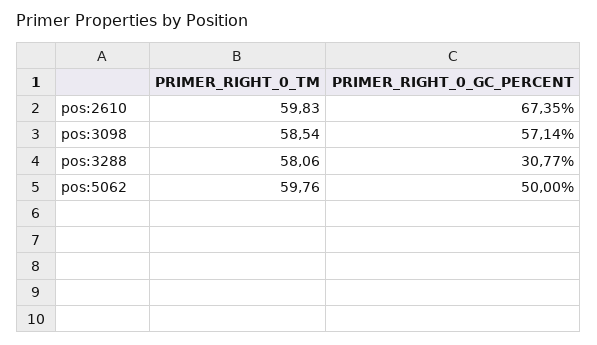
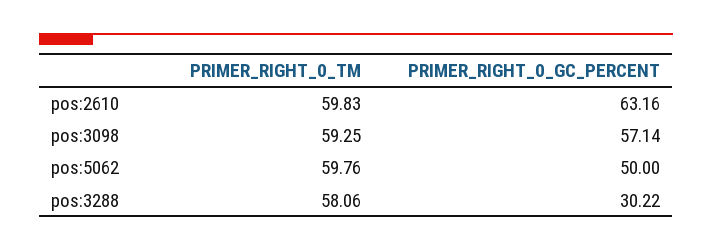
PRIMER_RIGHT_0_GC_PERCENT, pos:2610: 67.35 -> 63.16
PRIMER_RIGHT_0_TM, pos:3098: 58.54 -> 59.25
PRIMER_RIGHT_0_GC_PERCENT, pos:3288: 30.77 -> 30.22

